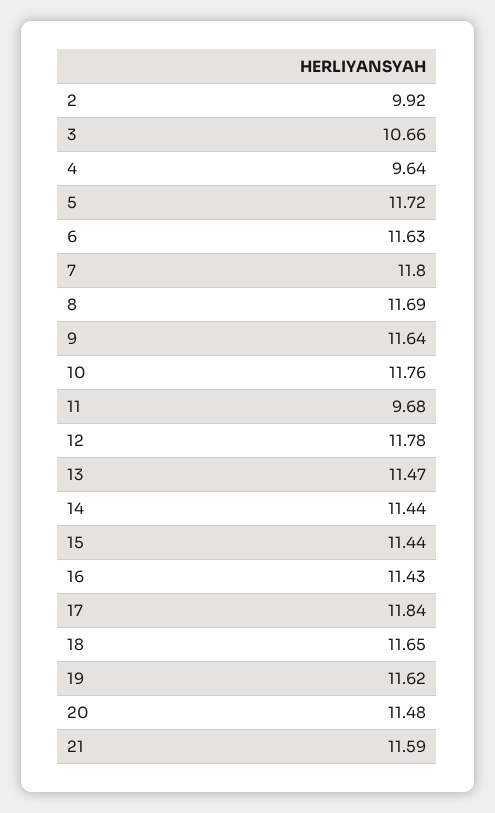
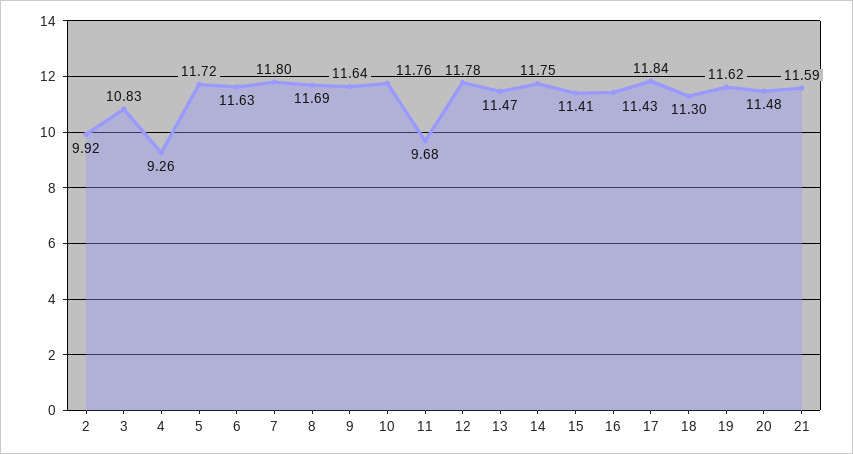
3: 10.66 -> 10.83
4: 9.64 -> 9.26
14: 11.44 -> 11.75
15: 11.44 -> 11.41
18: 11.65 -> 11.3

